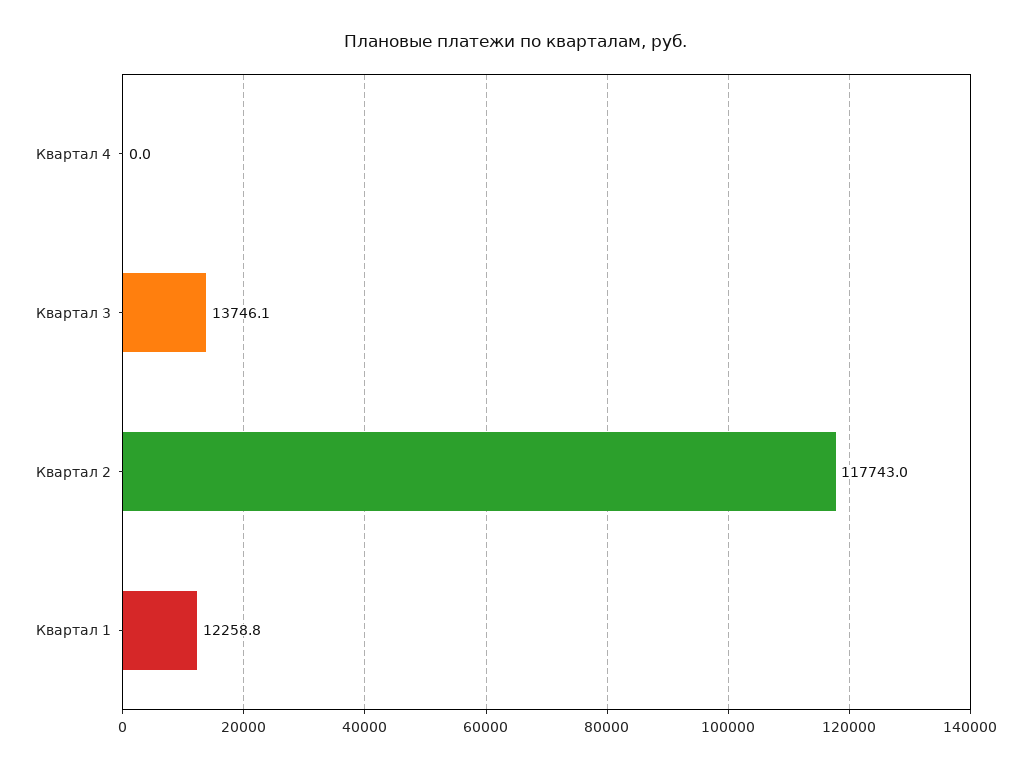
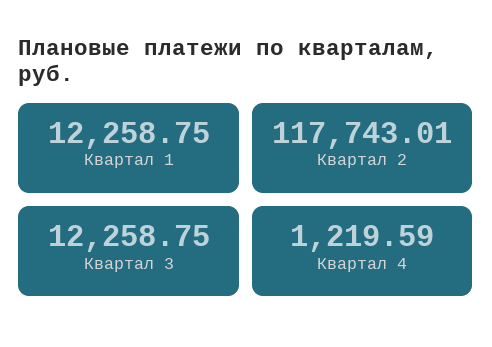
Квартал 4: 0 -> 1219.59
Квартал 3: 13746.1 -> 12258.75

